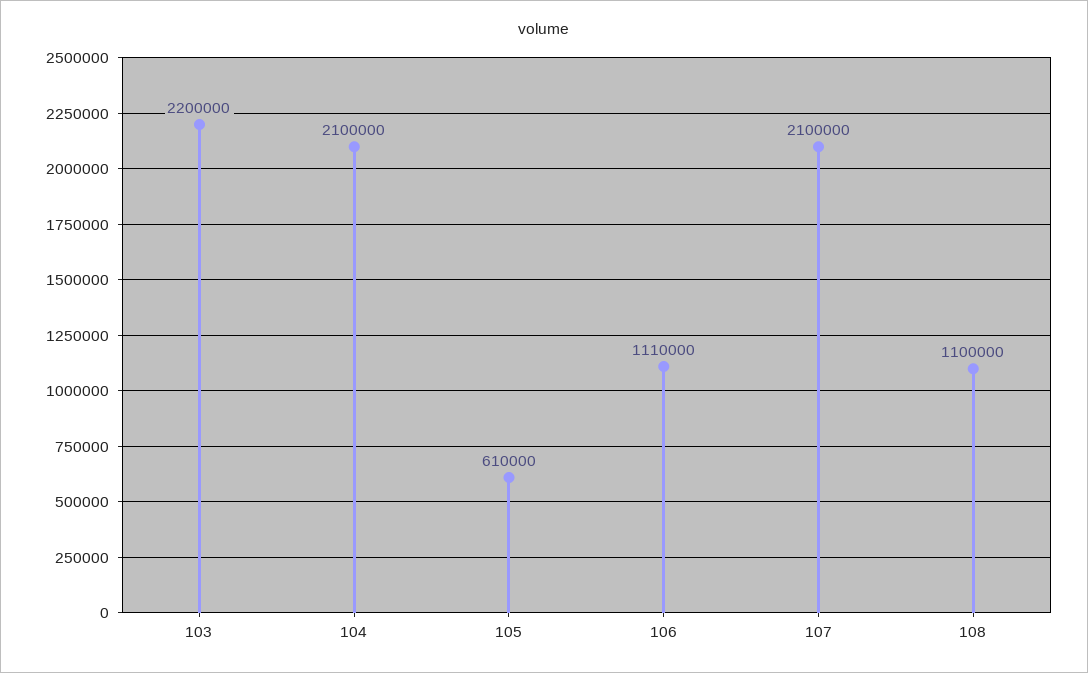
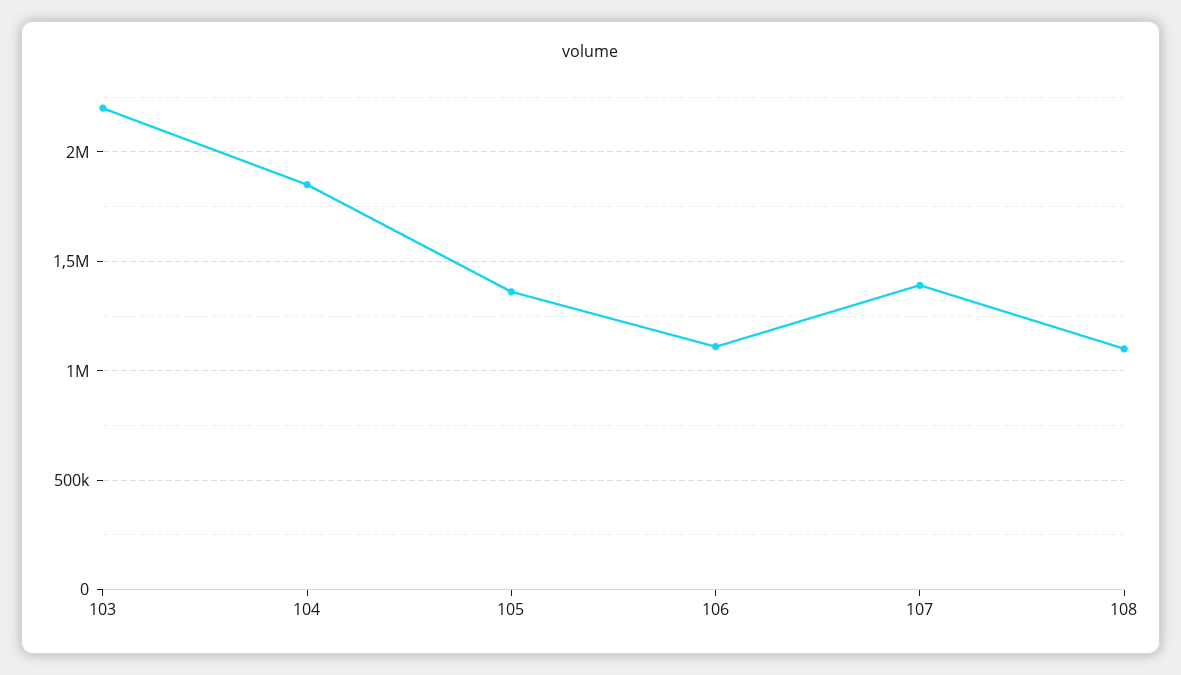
104: 2100000 -> 1850000
105: 610000 -> 1350000
107: 2100000 -> 1400000

